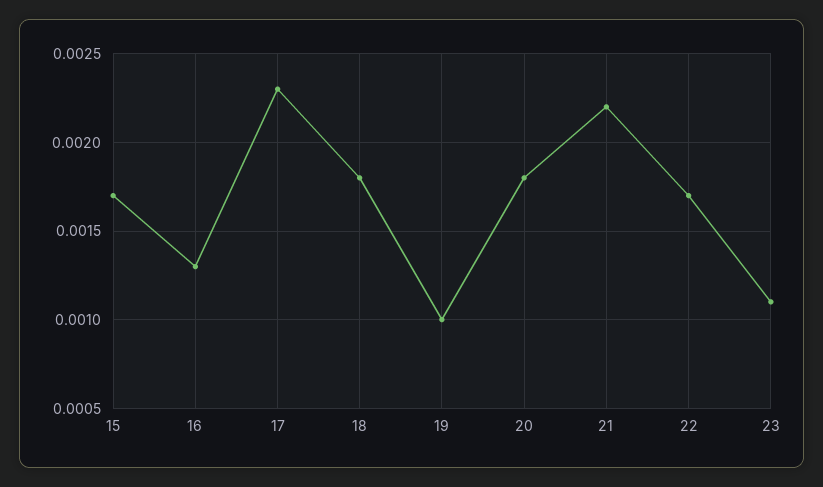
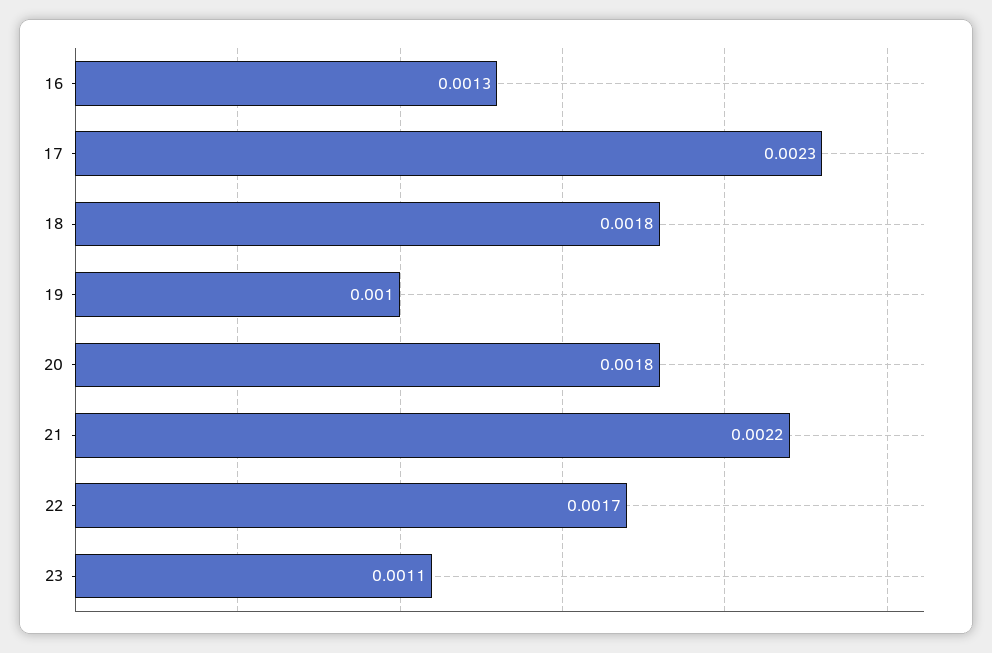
15: 0.0017 -> none

